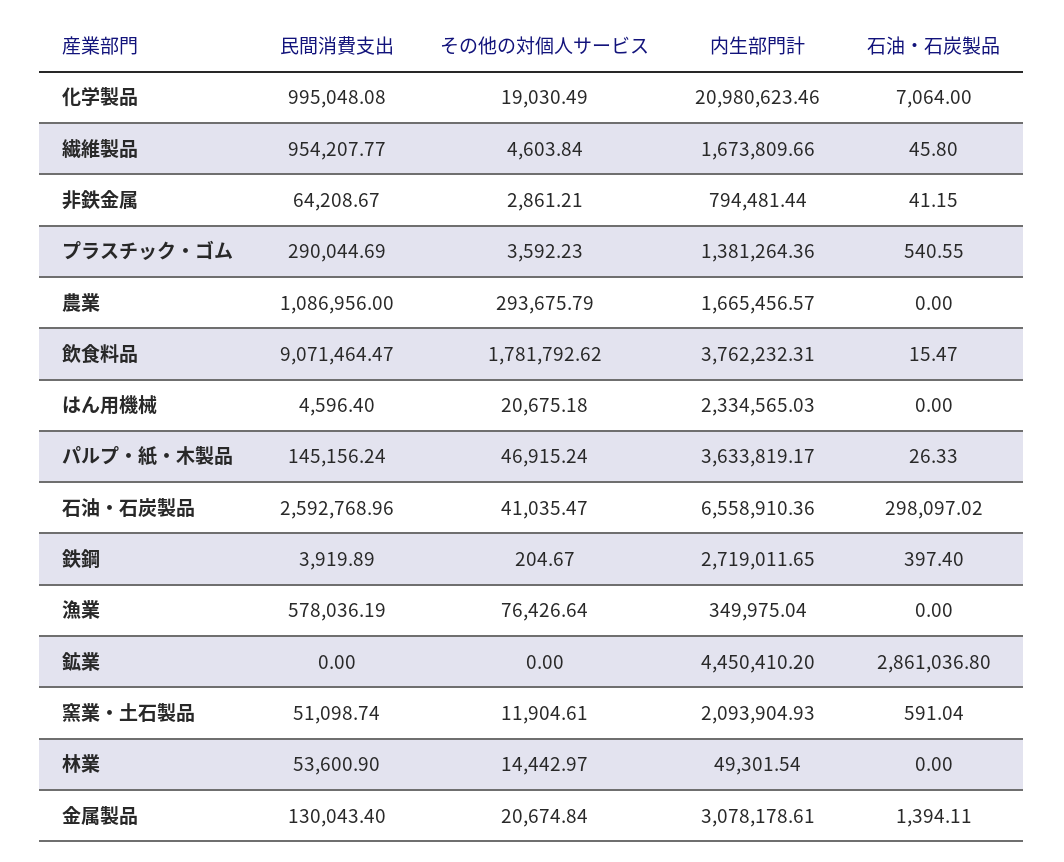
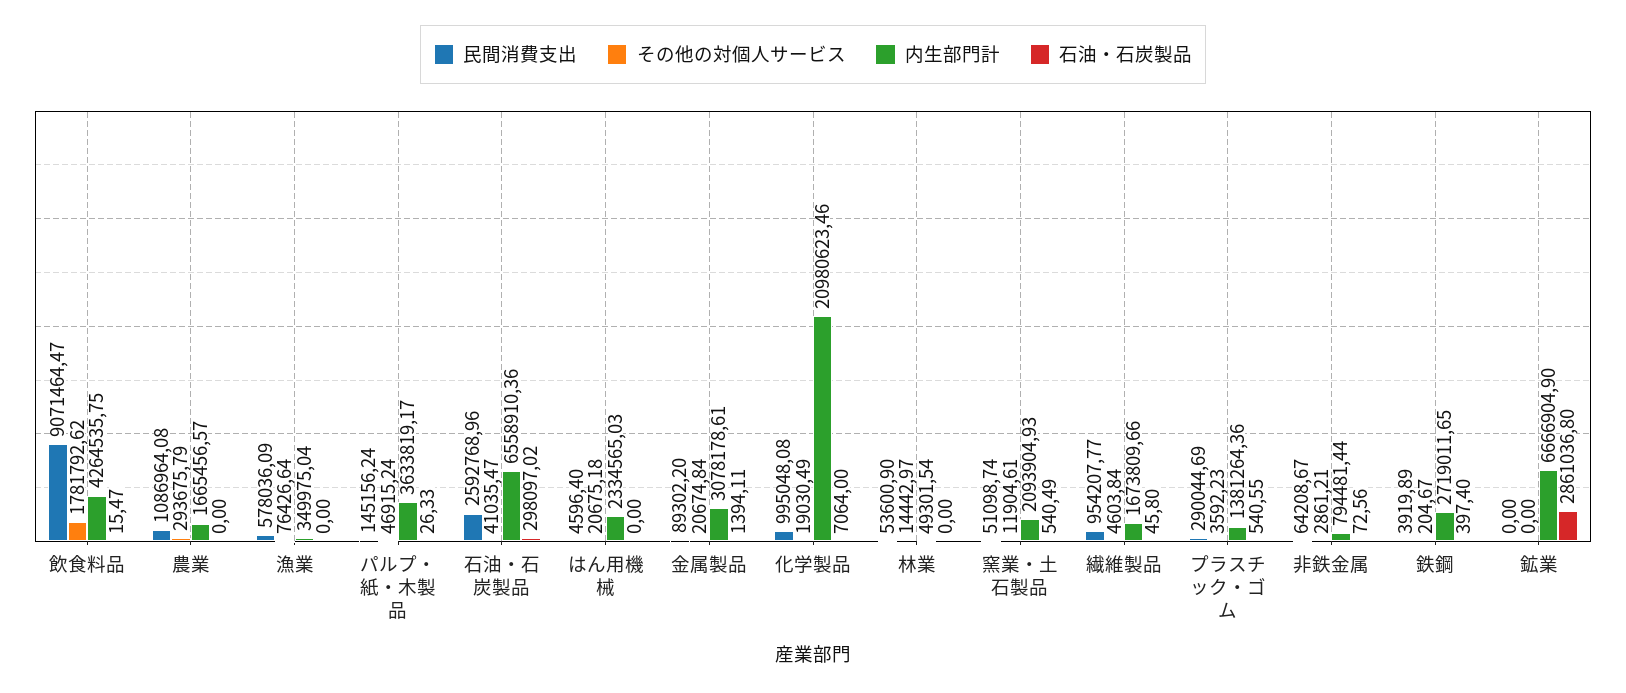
石油・石炭製品, 非鉄金属: 41.15 -> 72.56
民間消費支出, 農業: 1086956 -> 1086964.08
内生部門計, 飲食料品: 3762232.31 -> 4264535.75
民間消費支出, 漁業: 578036.19 -> 578036.09
内生部門計, 鉱業: 4450410.2 -> 6666904.9
石油・石炭製品, 窯業・土石製品: 591.04 -> 540.49
民間消費支出, 金属製品: 130043.4 -> 89302.2

